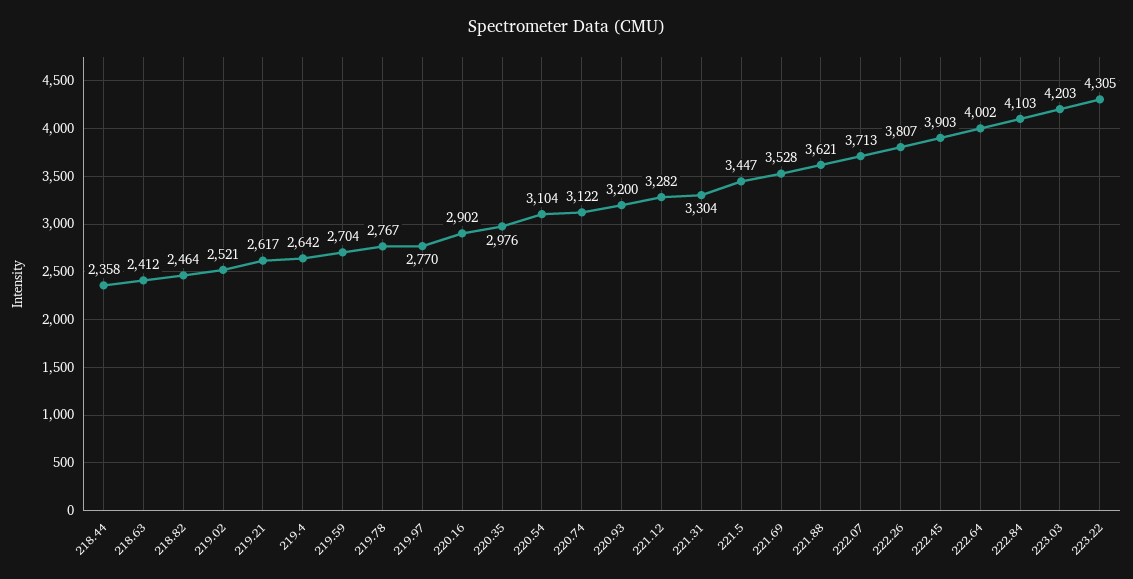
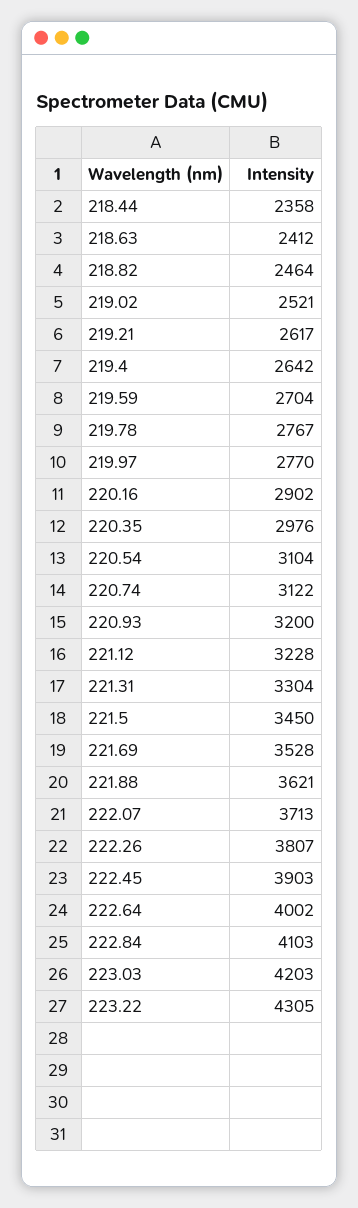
221.12: 3282 -> 3228
221.5: 3447 -> 3450

